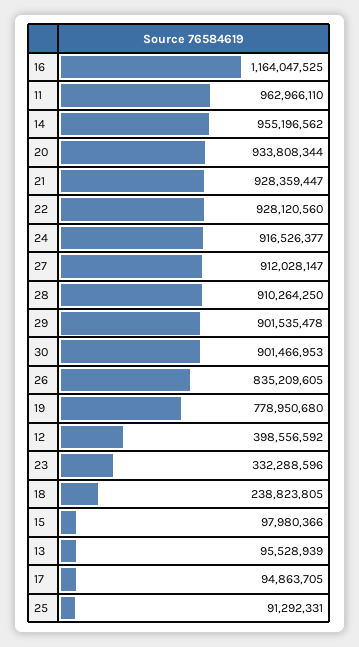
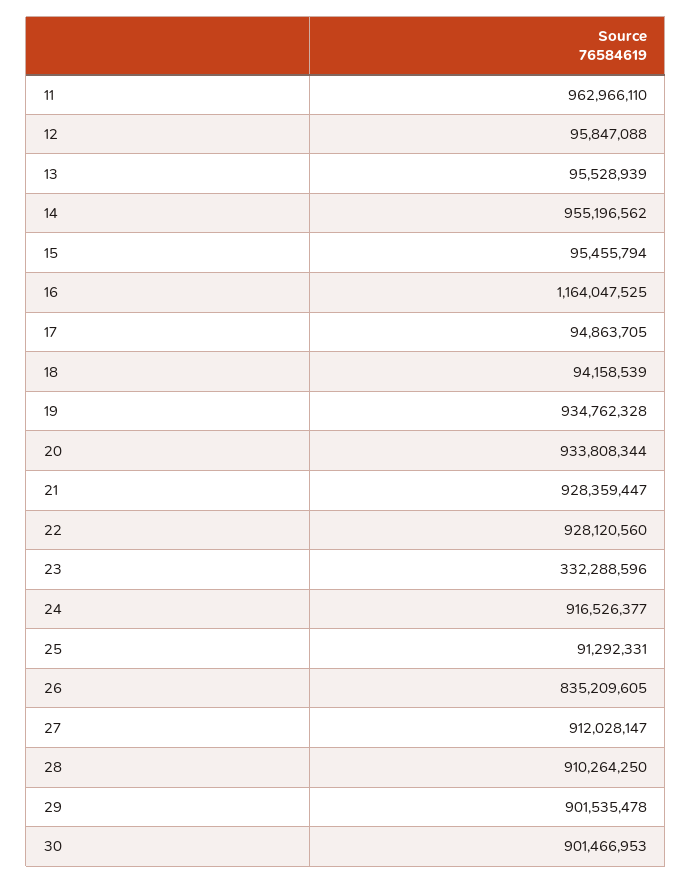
19: 778950680 -> 934762328
12: 398556592 -> 95847088
18: 238823805 -> 94158539
15: 97980366 -> 95455794

